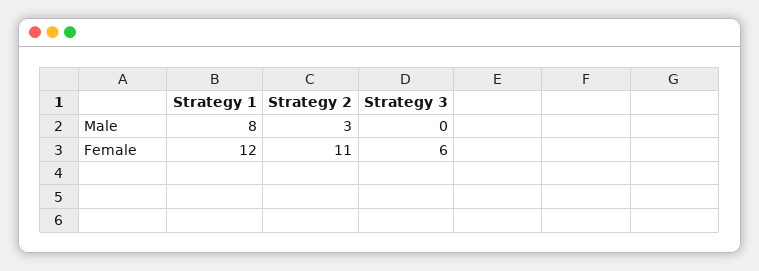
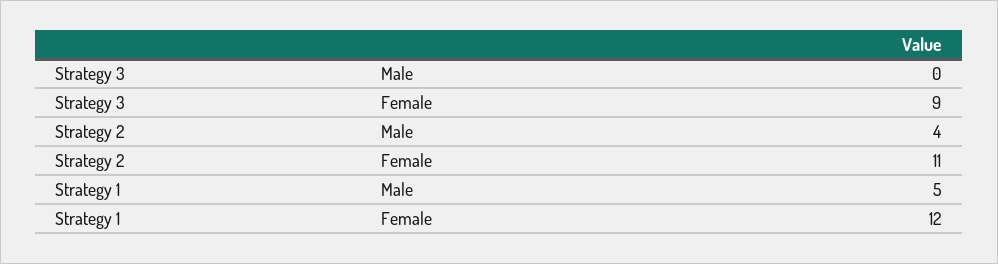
Strategy 1, Male: 8 -> 5
Strategy 2, Male: 3 -> 4
Strategy 3, Female: 6 -> 9

